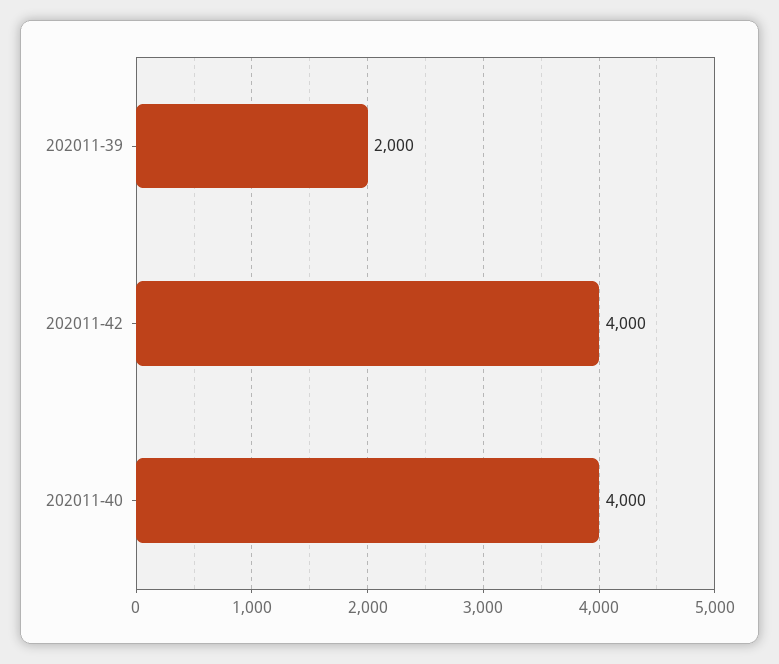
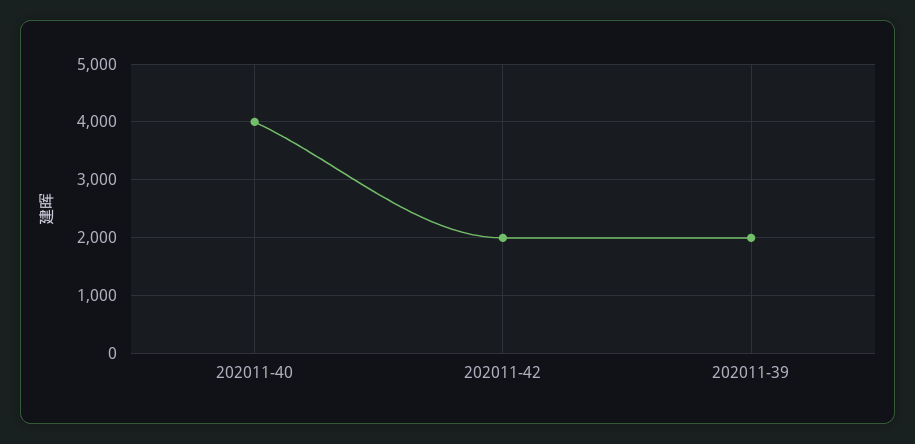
202011-42: 4000 -> 2000

